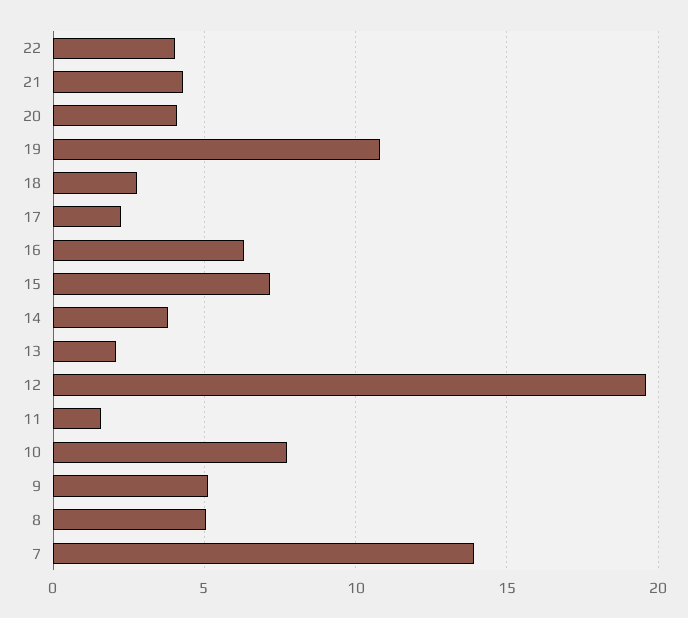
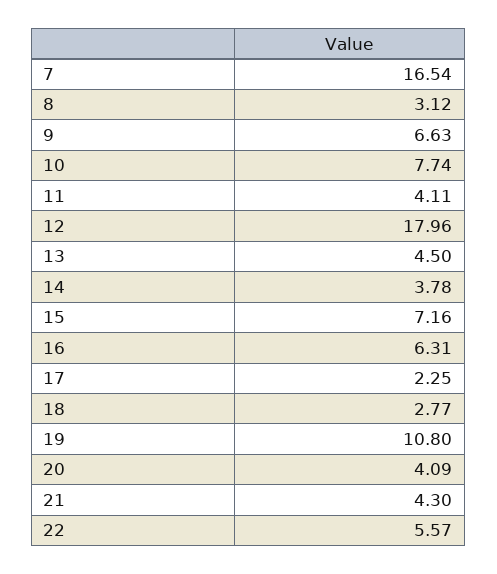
22: 4 -> 5.57
13: 2 -> 4.5
12: 19.5 -> 17.96
11: 1.5 -> 4.11
9: 5 -> 6.63
8: 5 -> 3.12
7: 14 -> 16.54

